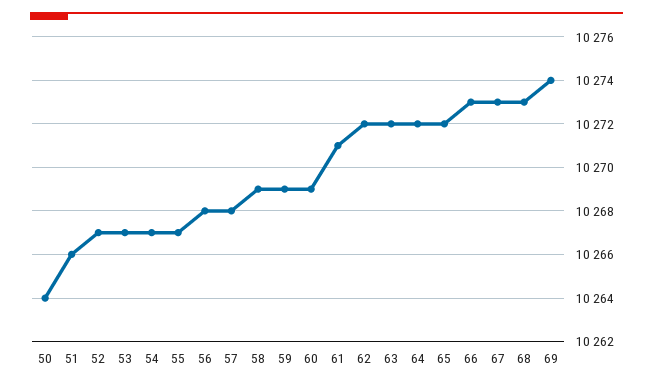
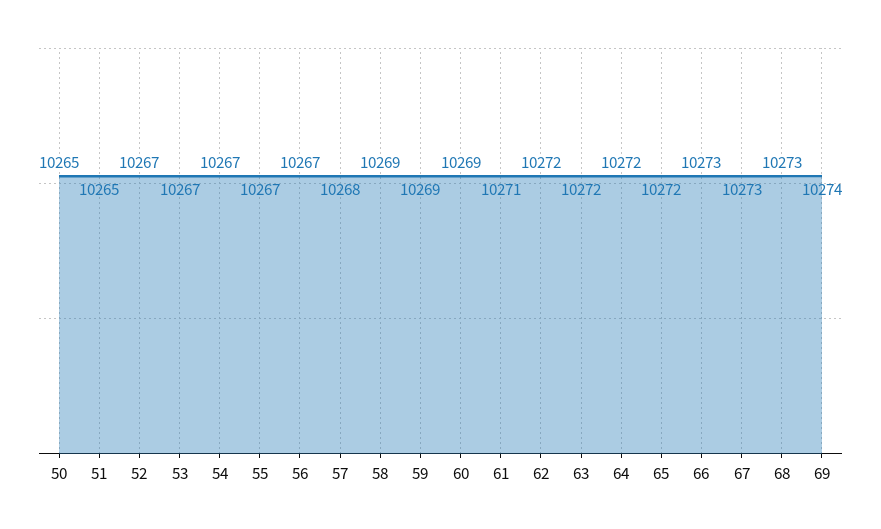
50: 10264 -> 10265
51: 10266 -> 10265
56: 10268 -> 10267

